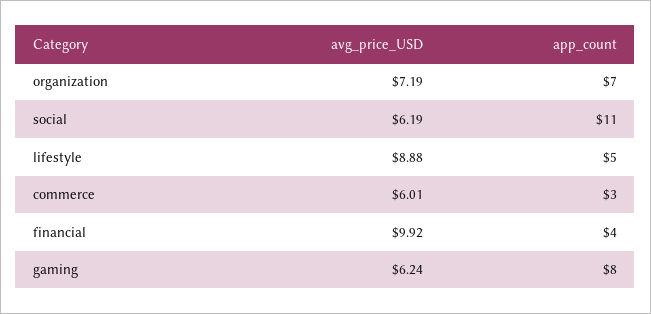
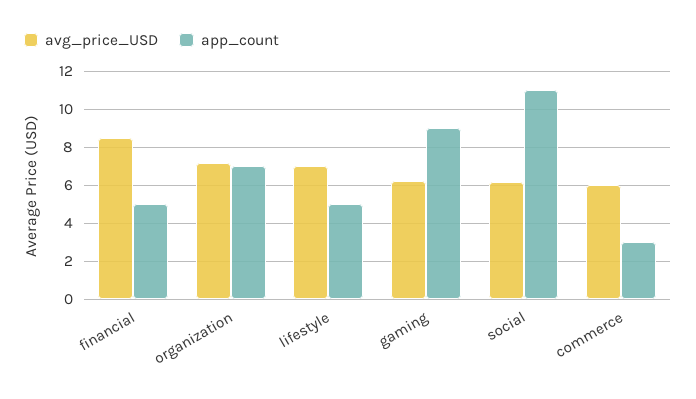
avg_price_USD, lifestyle: 8.88 -> 7
avg_price_USD, financial: 9.92 -> 8.5
app_count, financial: 4 -> 5
app_count, gaming: 8 -> 9

